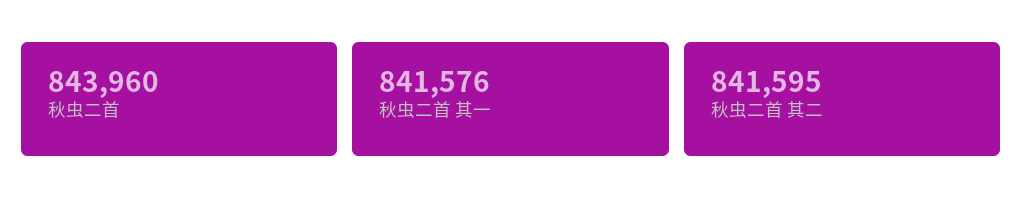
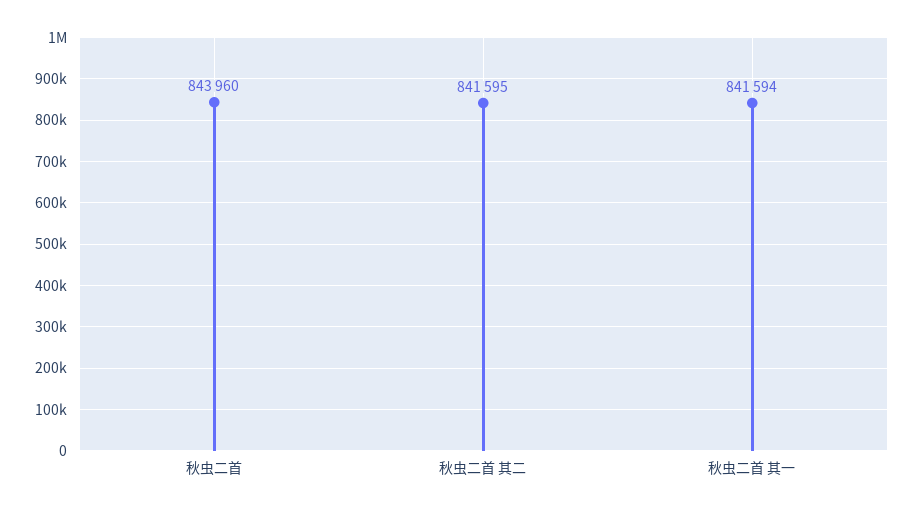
秋虫二首 其一: 841576 -> 841594

